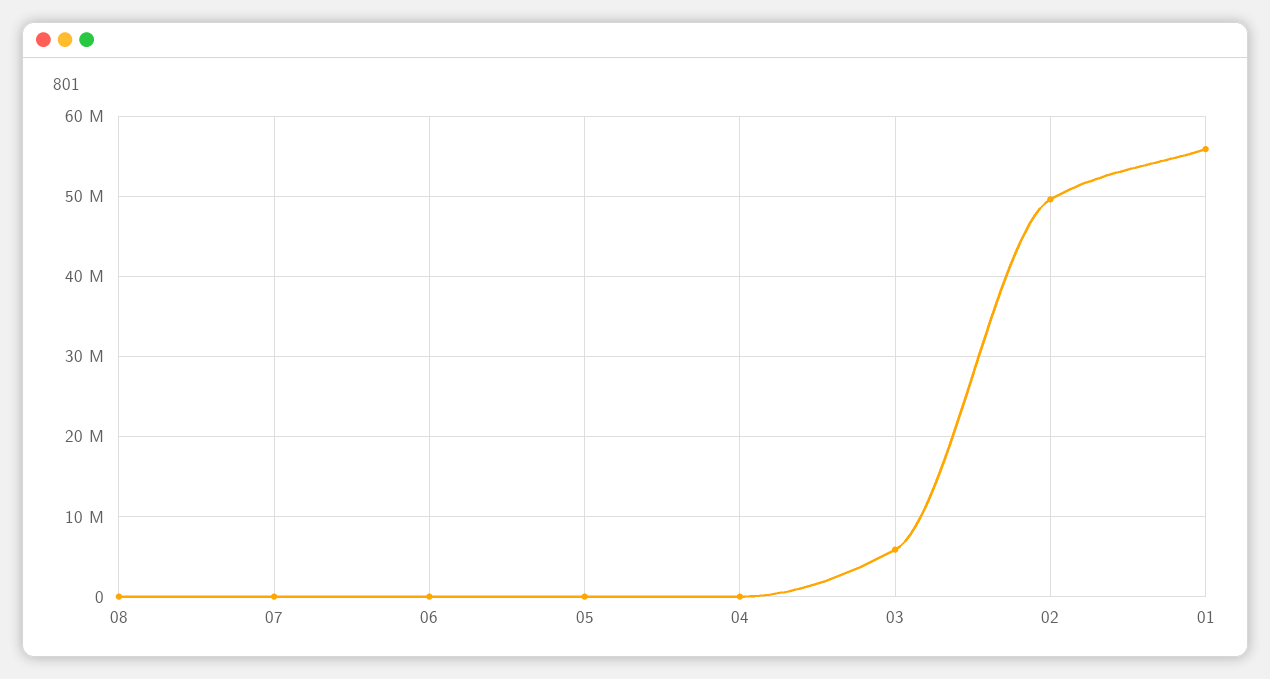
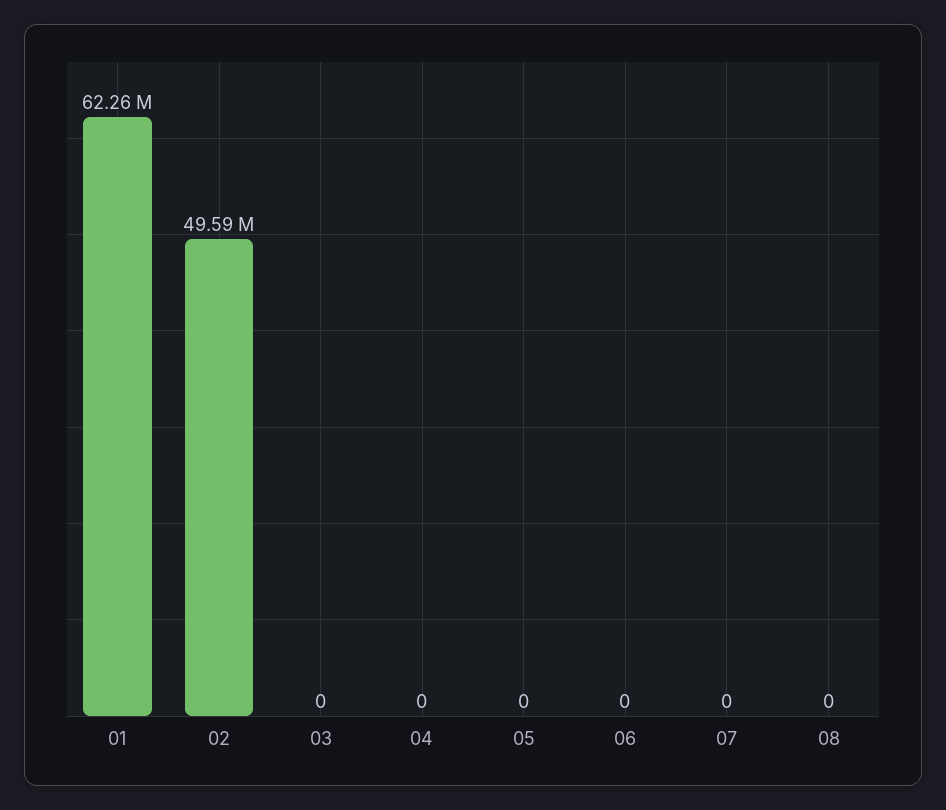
03: 6000000 -> 0
01: 56000000 -> 62260000

